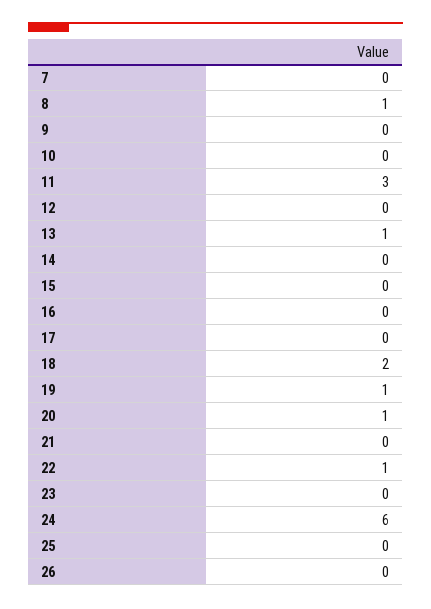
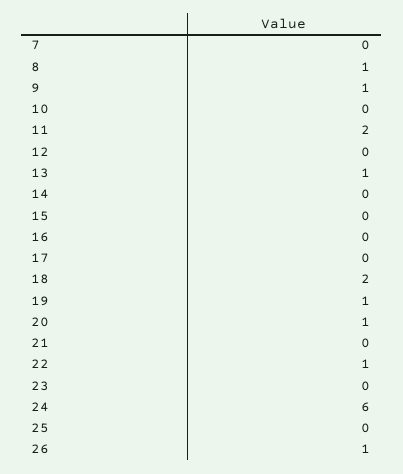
9: 0 -> 1
11: 3 -> 2
26: 0 -> 1

